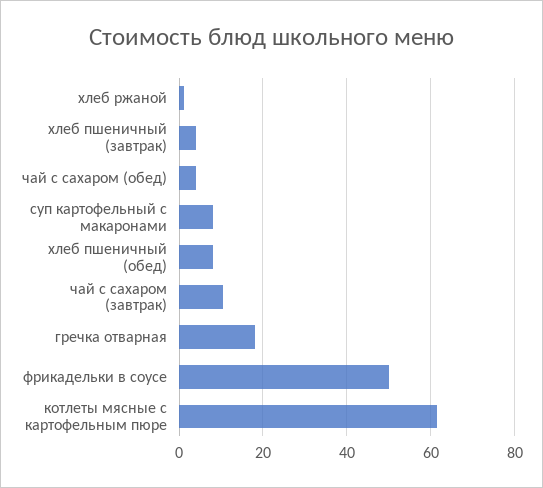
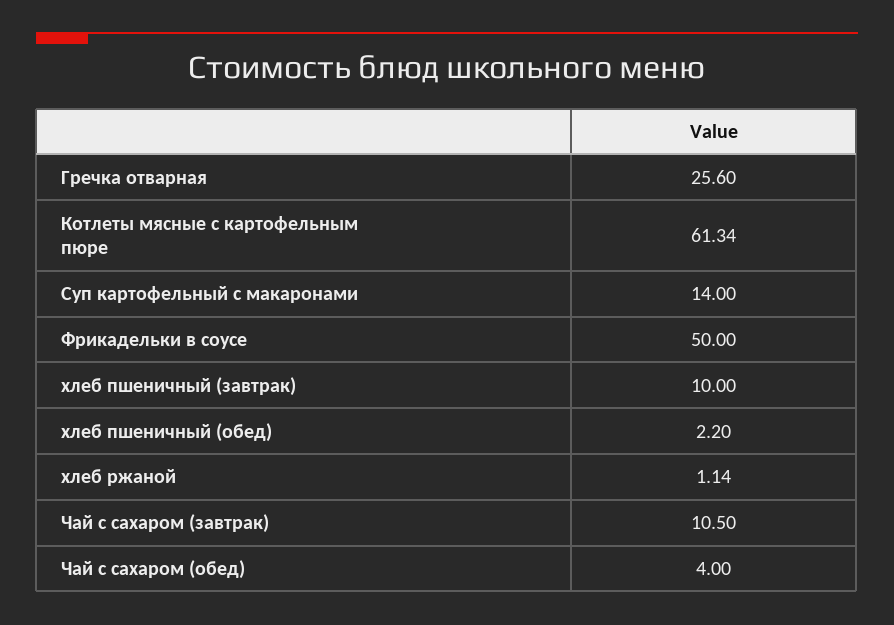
хлеб пшеничный (завтрак): 4 -> 10
суп картофельный с макаронами: 8 -> 14
хлеб пшеничный (обед): 8 -> 2.2
гречка отварная: 18 -> 25.6

